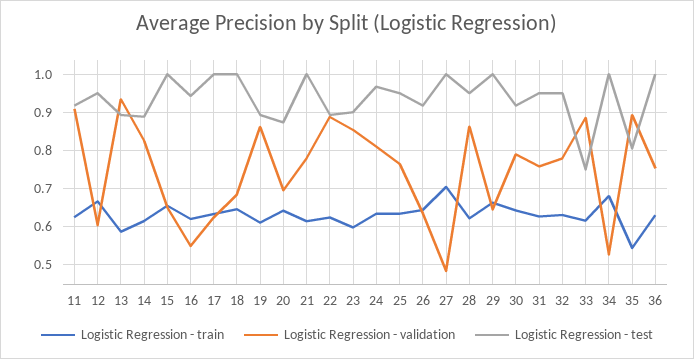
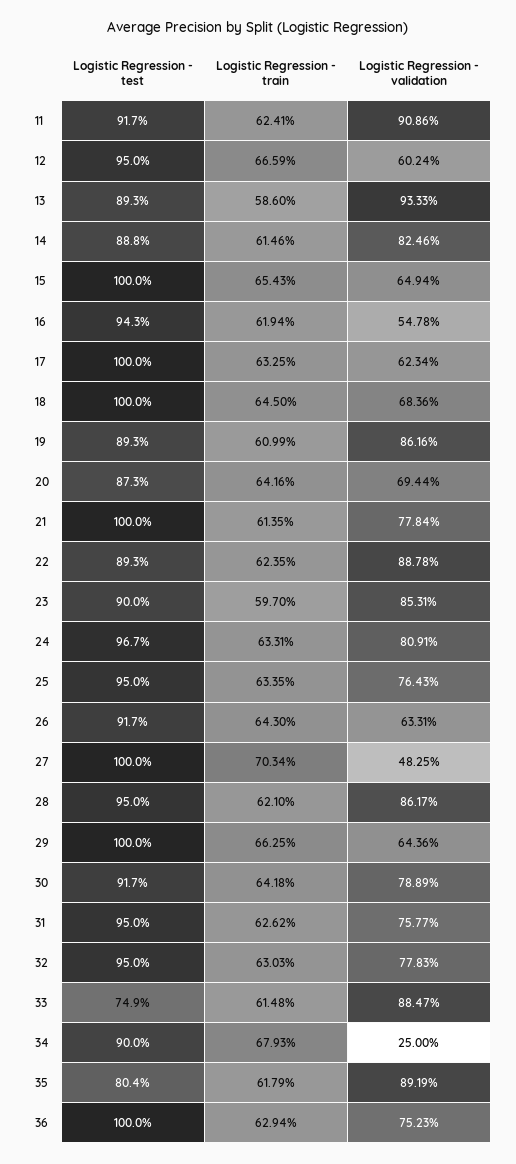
Logistic Regression - validation, 34: 0.52 -> 0.25
Logistic Regression - test, 34: 1 -> 0.9
Logistic Regression - train, 35: 0.54 -> 0.6179

